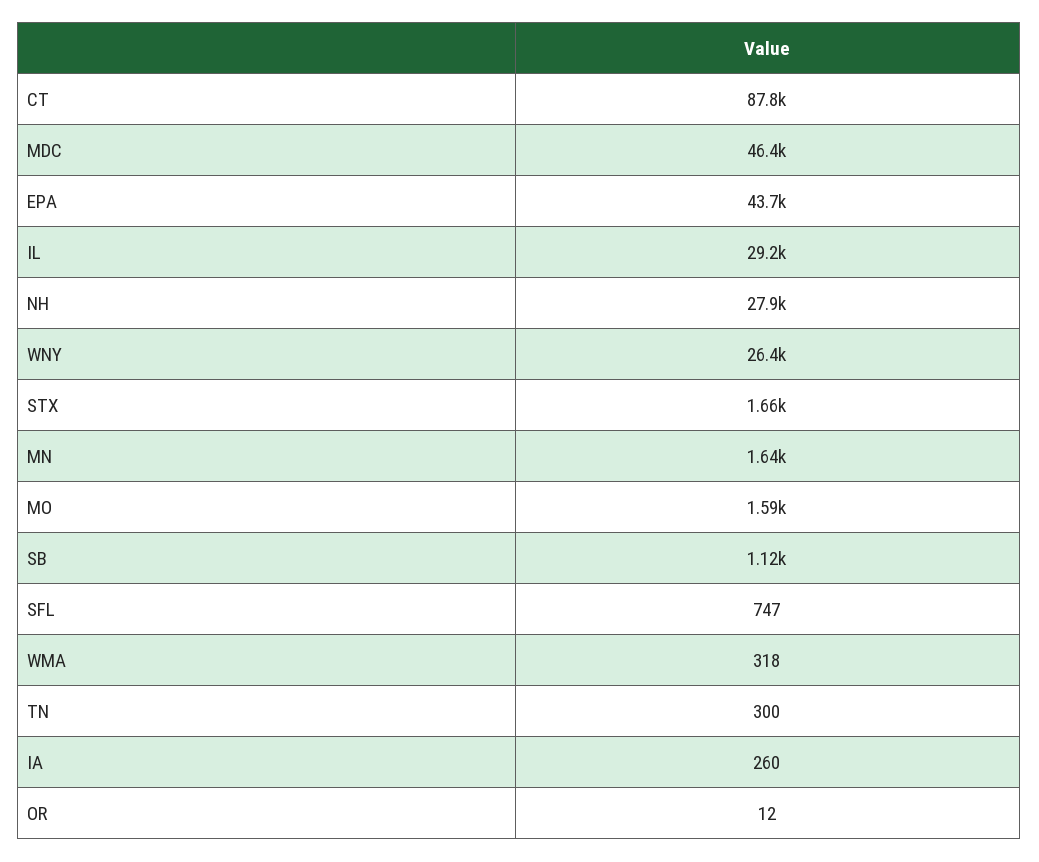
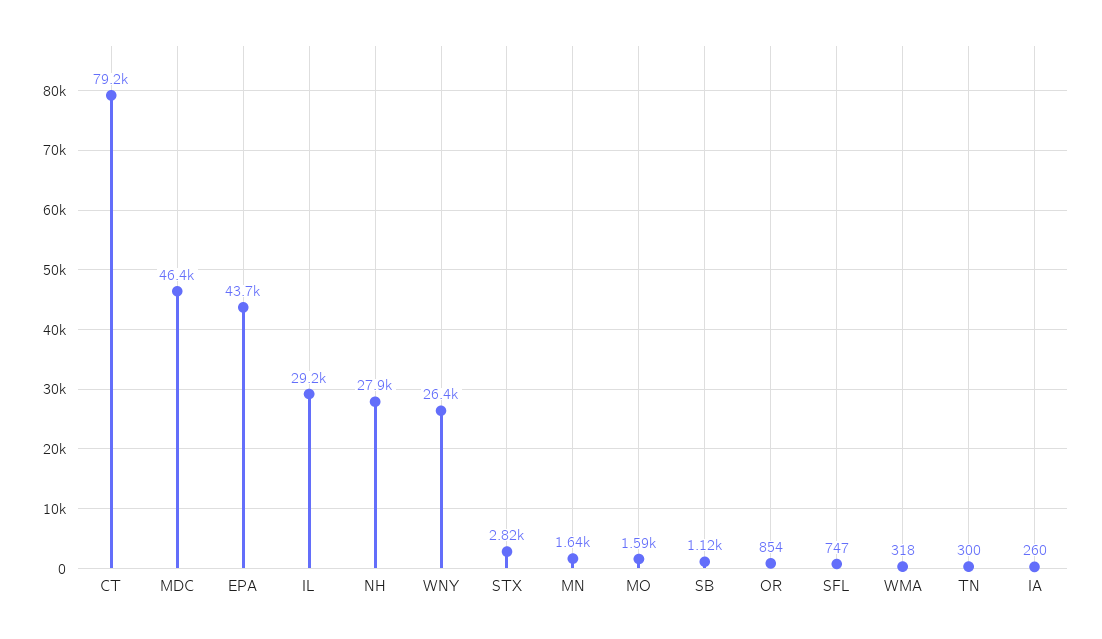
CT: 87800 -> 79200
STX: 1660 -> 2820
OR: 12 -> 854

